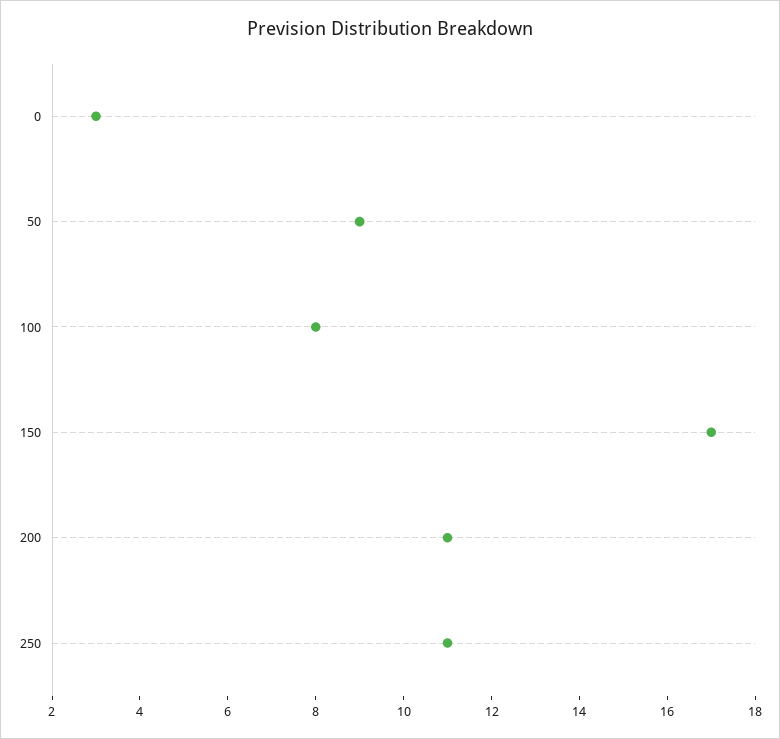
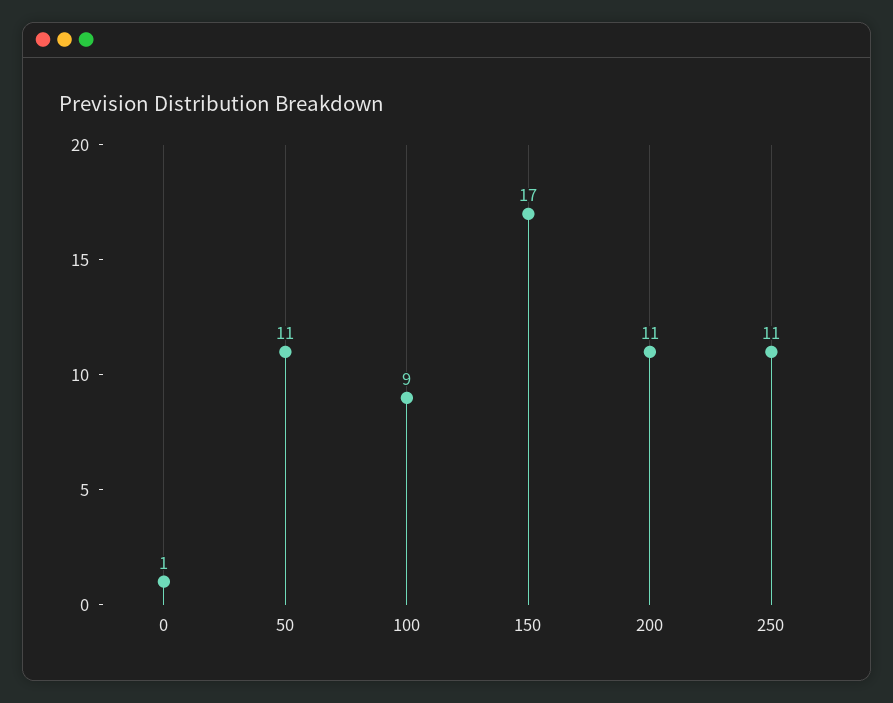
0: 3 -> 1
50: 9 -> 11
100: 8 -> 9

